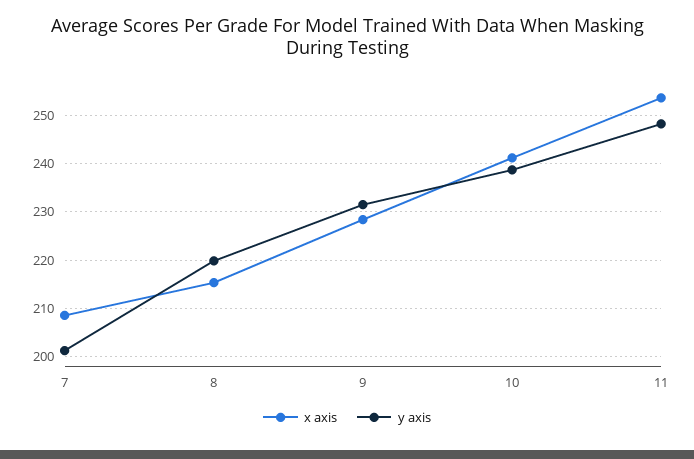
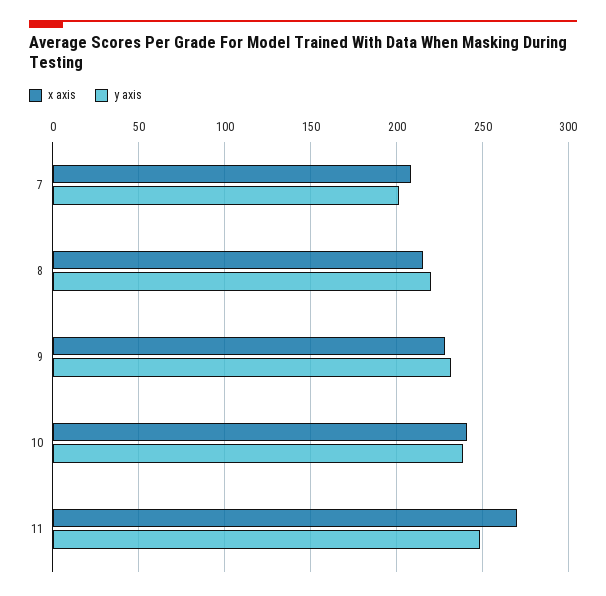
x axis, 11: 254 -> 270

